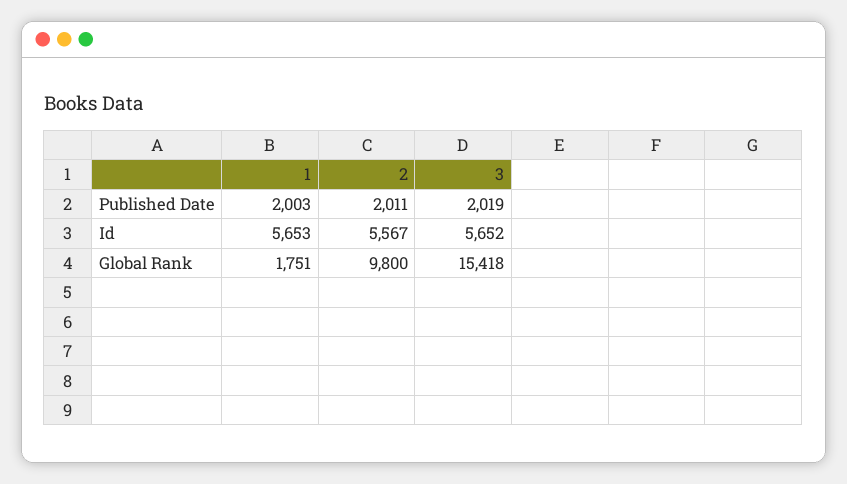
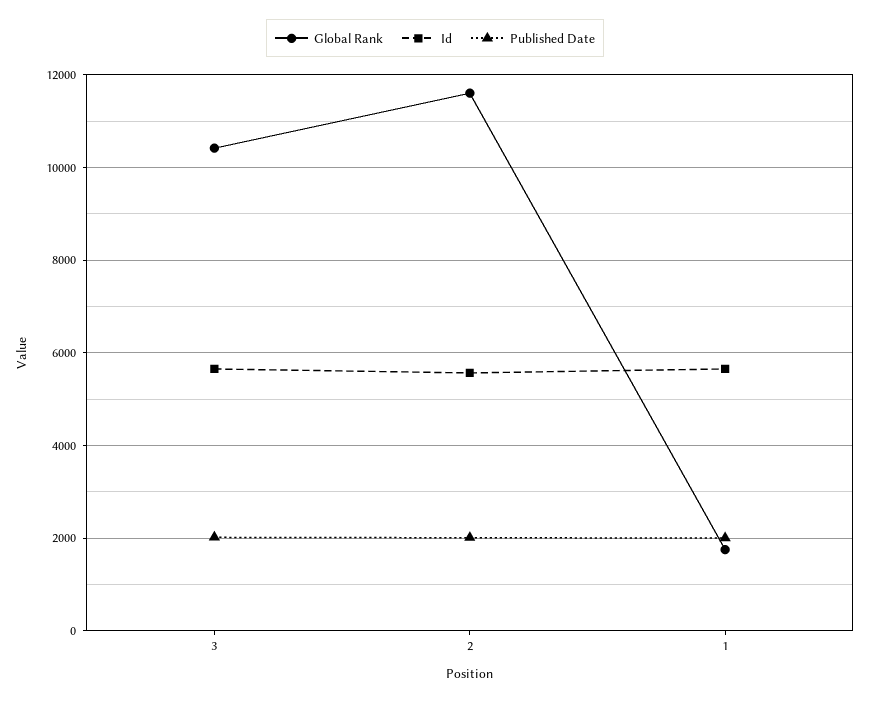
Global Rank, 2: 9800 -> 11600
Global Rank, 3: 15418 -> 10400

